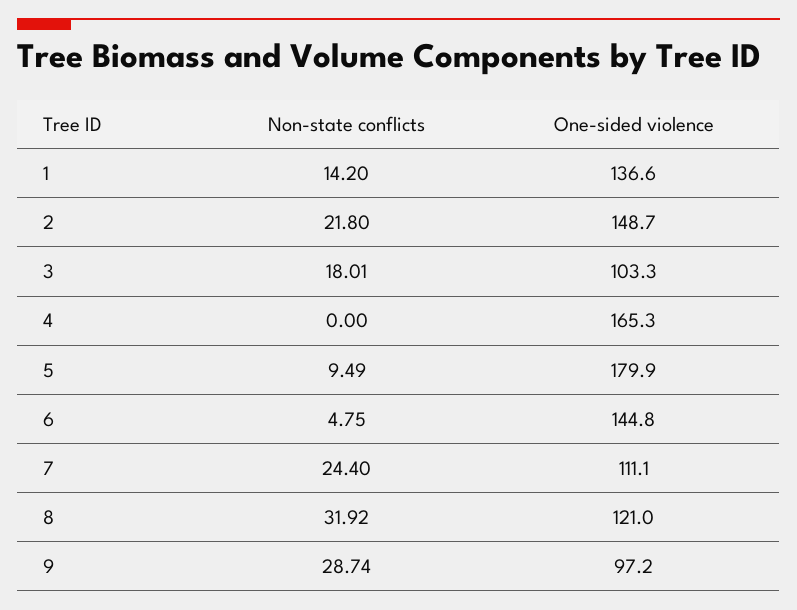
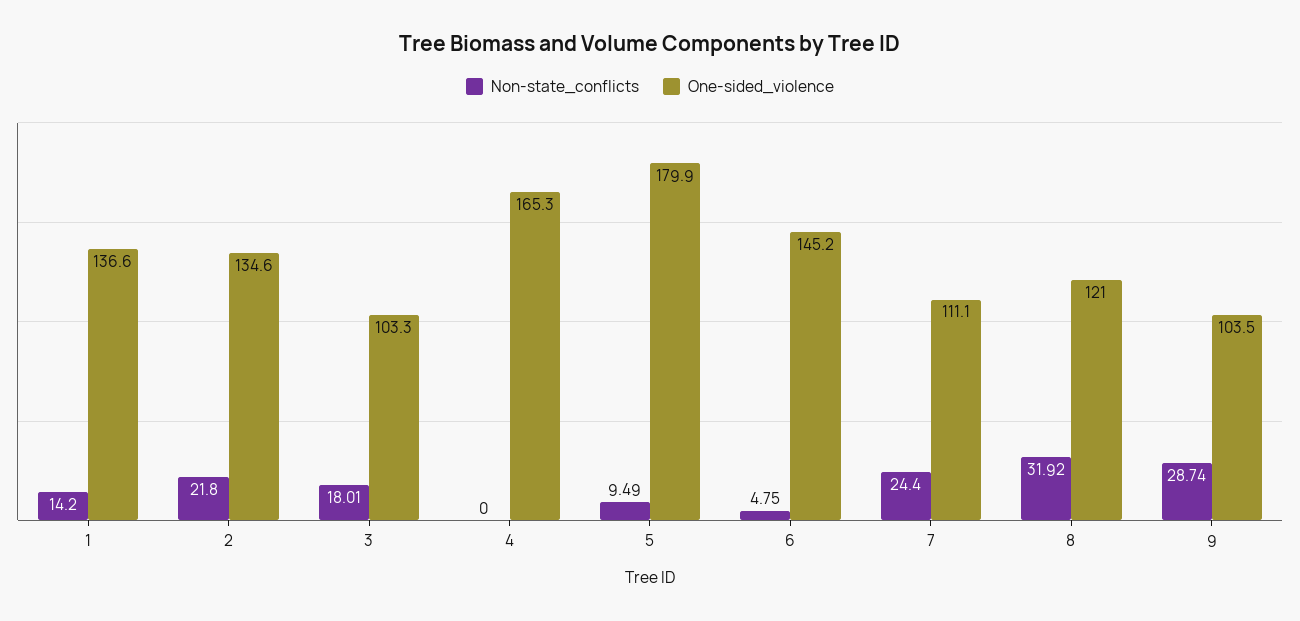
One-sided violence, 2: 148.7 -> 134.6
One-sided violence, 6: 144.8 -> 145.2
One-sided violence, 9: 97.2 -> 103.5

